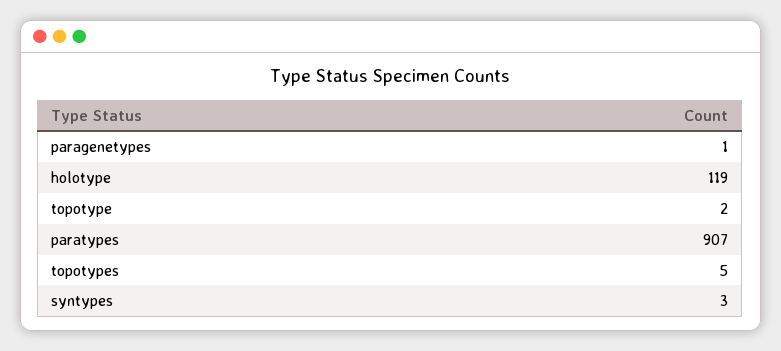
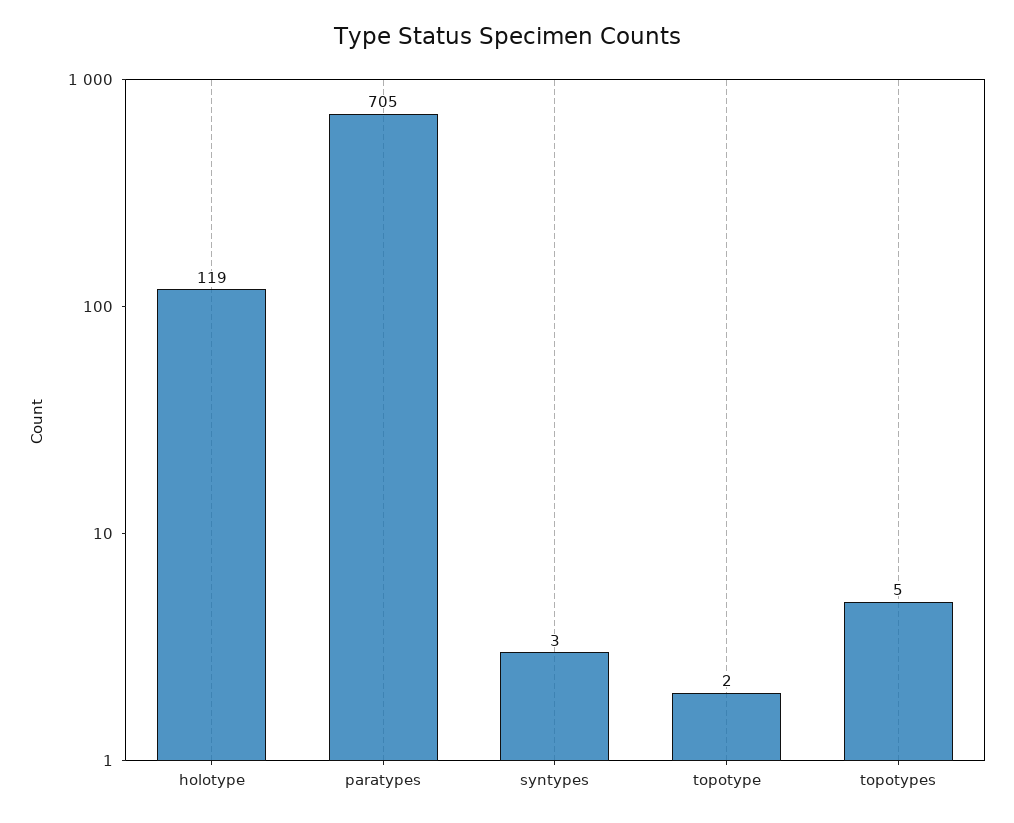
paragenetypes: 1 -> none
paratypes: 907 -> 705

